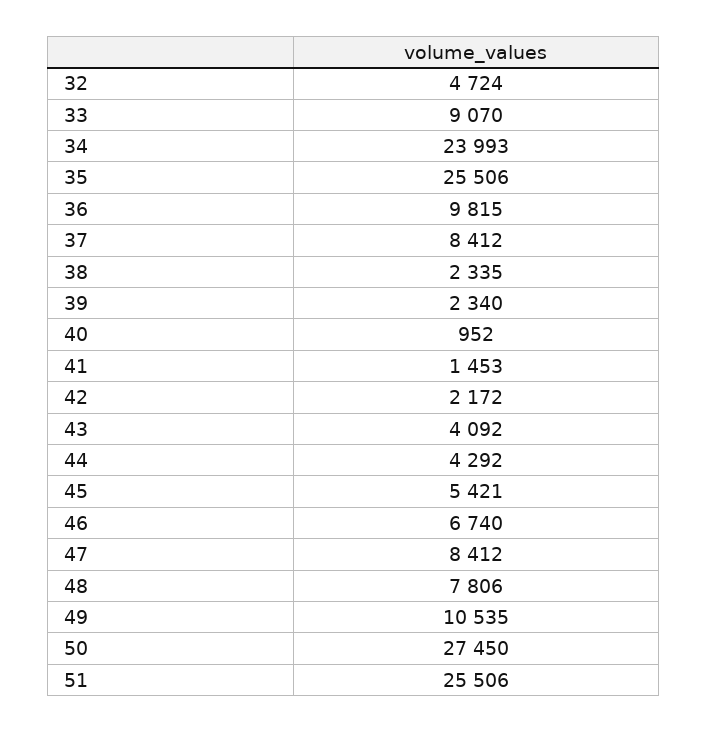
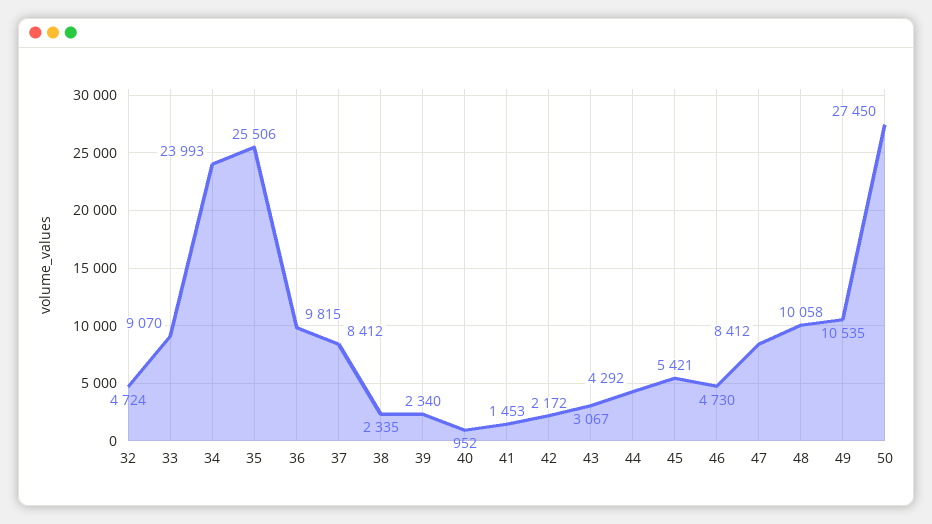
43: 4092 -> 3067
46: 6740 -> 4730
48: 7806 -> 10058
51: 25506 -> none

